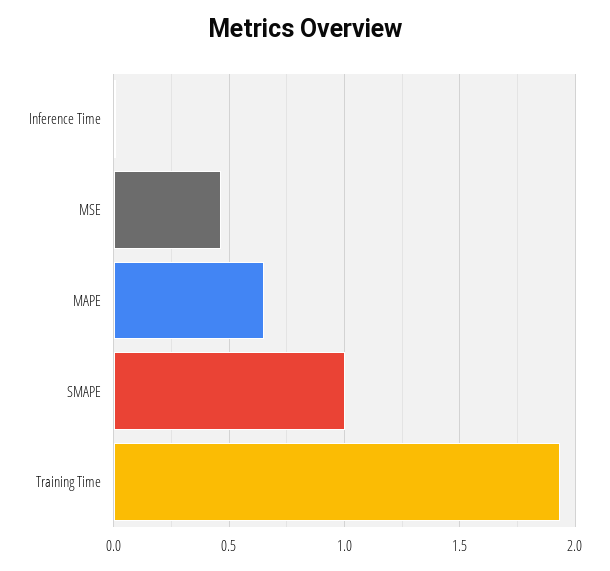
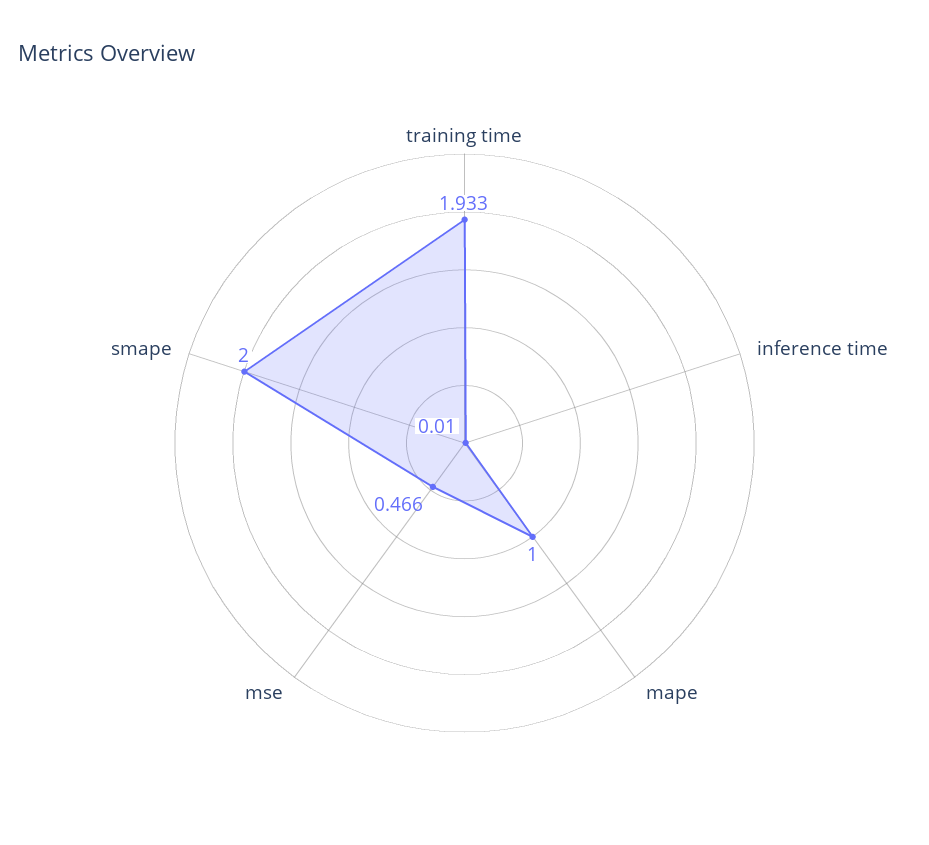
MAPE: 0.65 -> 1
SMAPE: 1 -> 2

